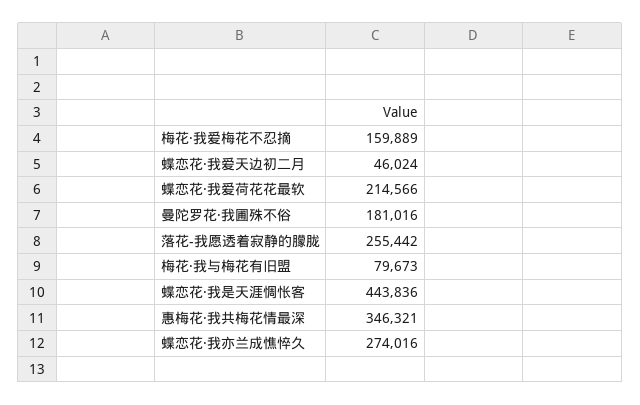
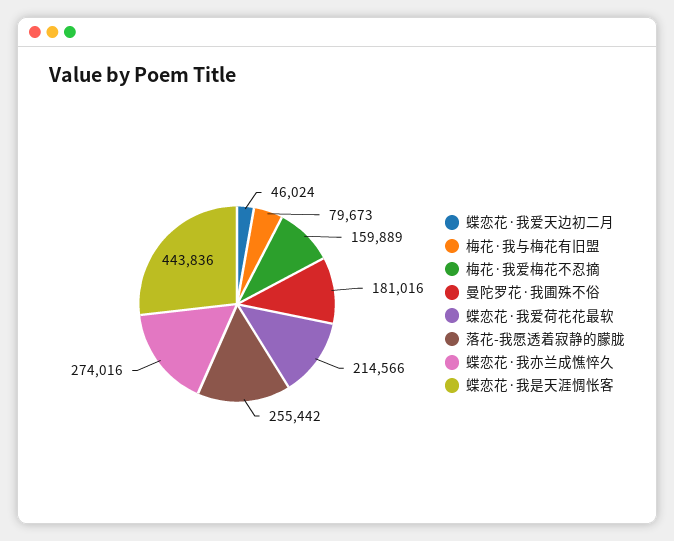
惠梅花·我共梅花情最深: 346321 -> none

